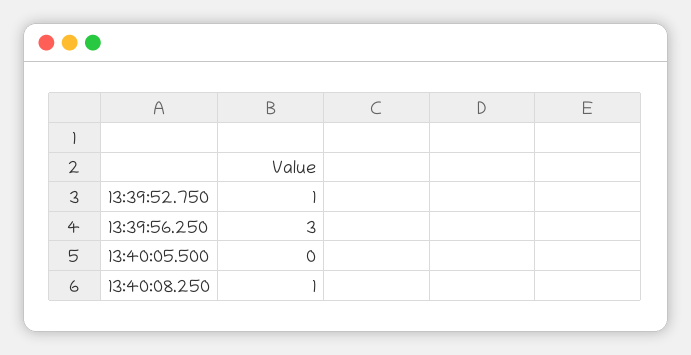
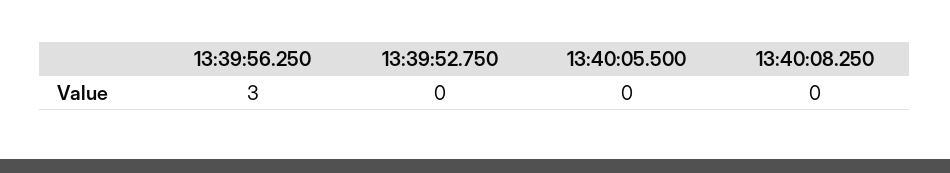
13:39:52.750: 1 -> 0
13:40:08.250: 1 -> 0

